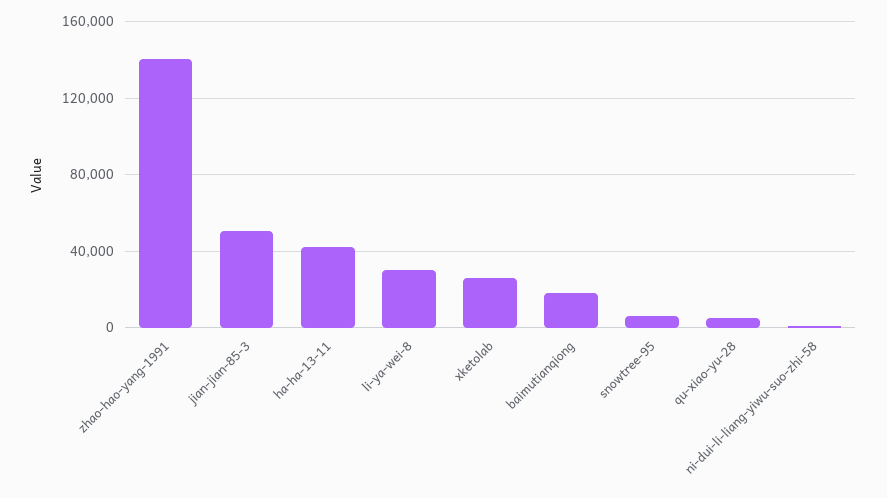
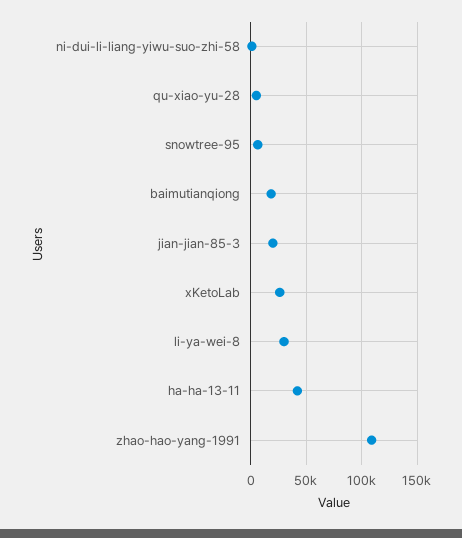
zhao-hao-yang-1991: 140000 -> 110000
jian-jian-85-3: 50000 -> 20000

